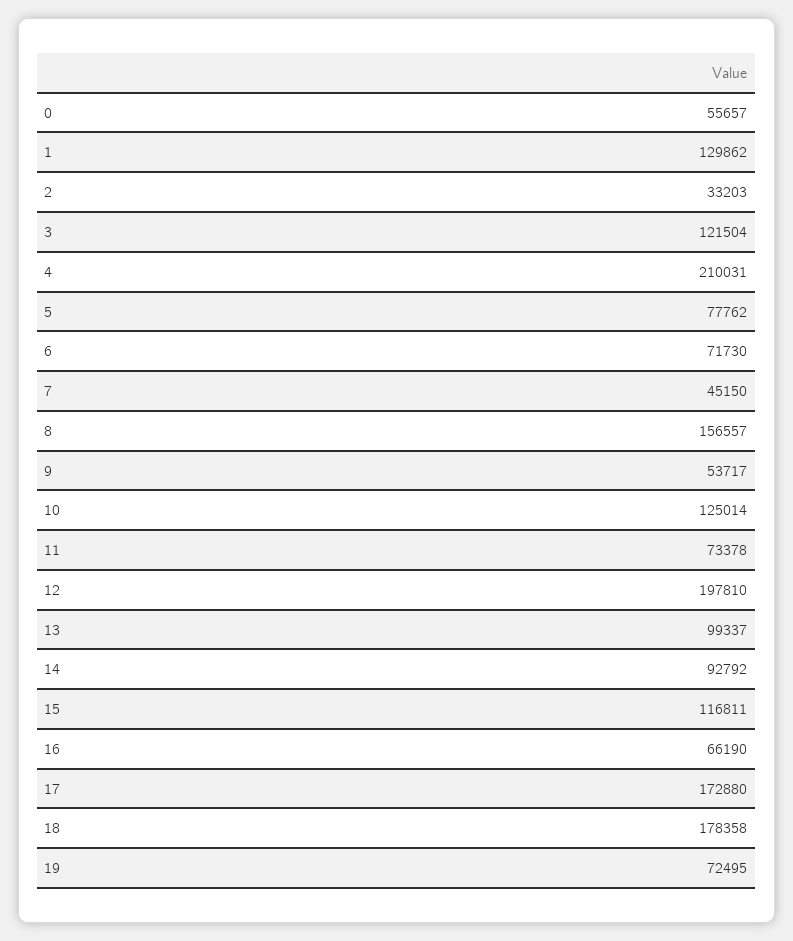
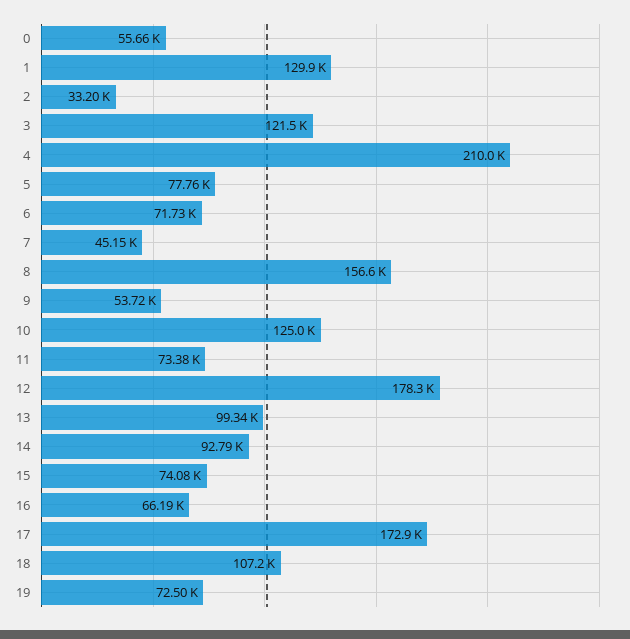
12: 197810 -> 178300
15: 116811 -> 74080
18: 178358 -> 107200

